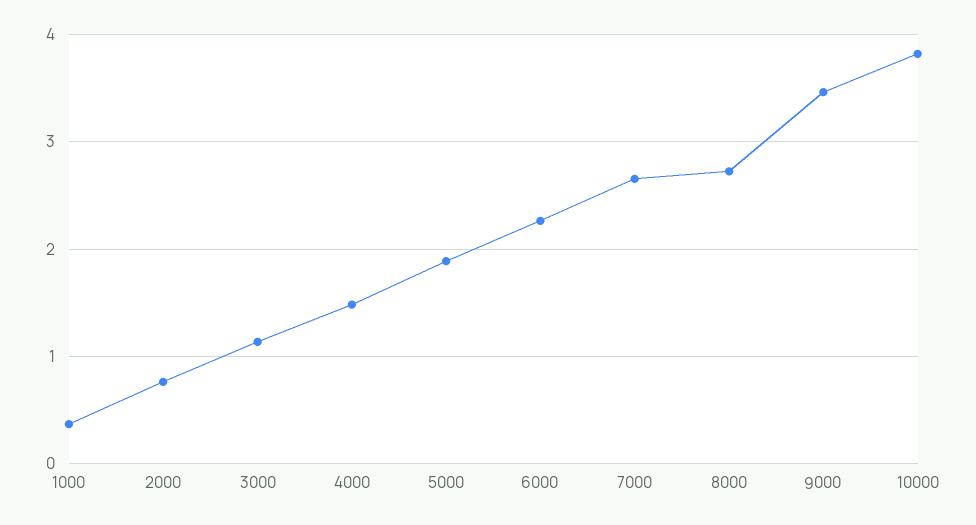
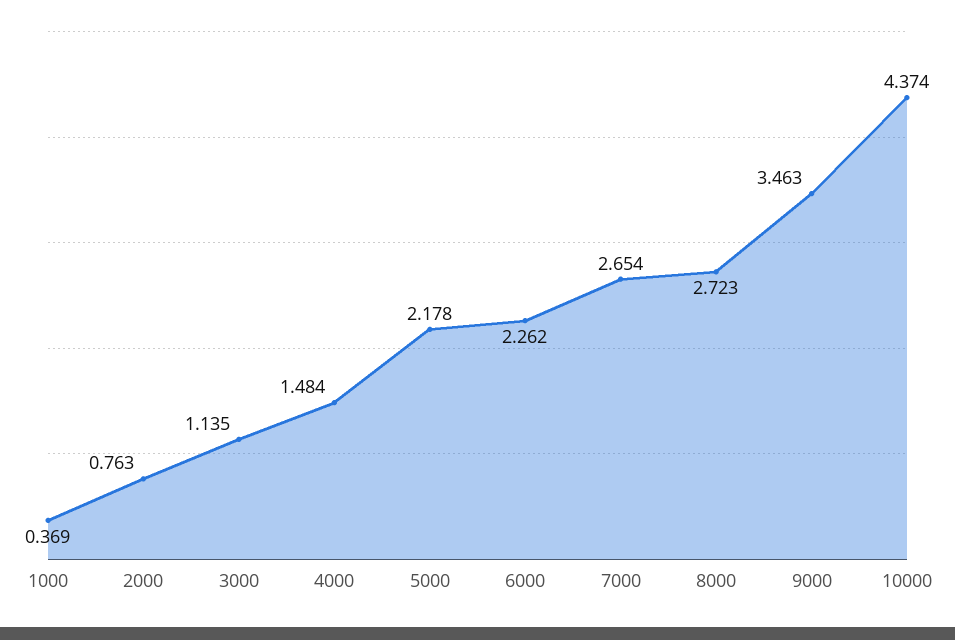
5000: 1.9 -> 2.178
10000: 3.8 -> 4.374

